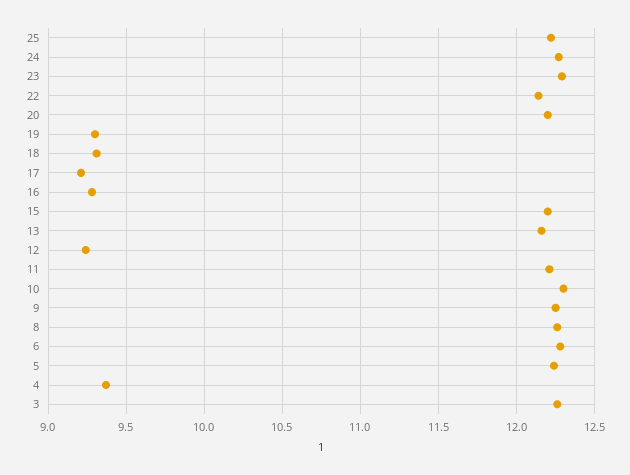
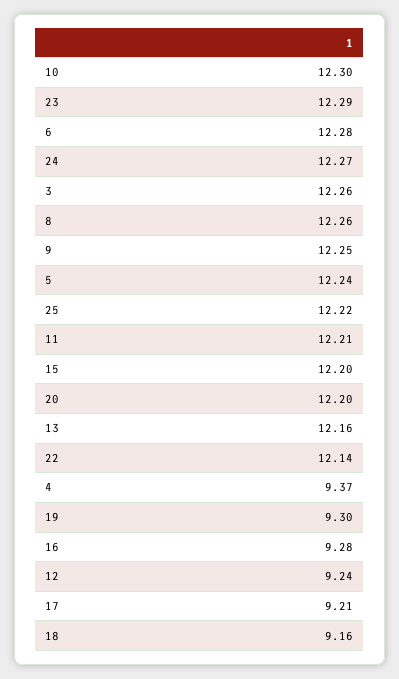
18: 9.3 -> 9.16

